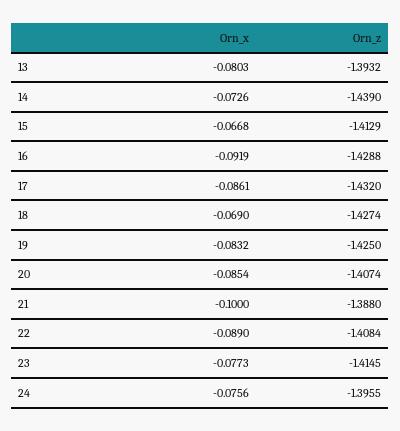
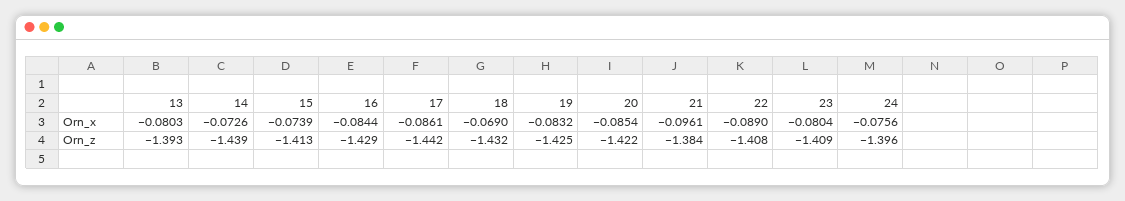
Orn_x, 15: -0.0668 -> -0.0739
Orn_x, 16: -0.0919 -> -0.0844
Orn_z, 17: -1.432 -> -1.442
Orn_z, 18: -1.4274 -> -1.432
Orn_z, 20: -1.4074 -> -1.422
Orn_x, 21: -0.1 -> -0.0961
Orn_z, 21: -1.388 -> -1.384
Orn_x, 23: -0.0773 -> -0.0804
Orn_z, 23: -1.4145 -> -1.409

